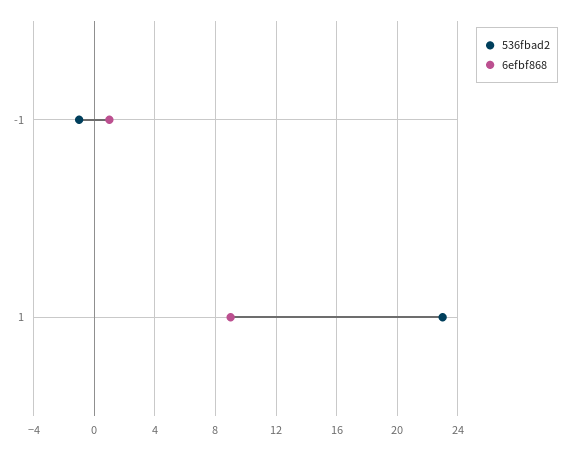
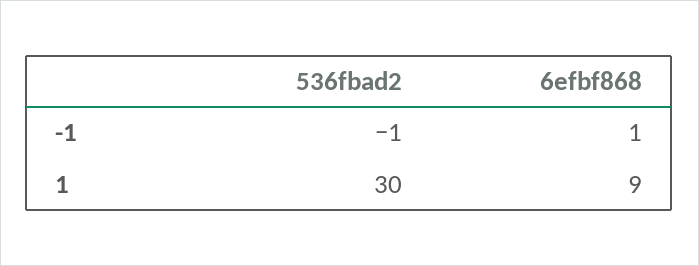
536fbad2, 1: 23 -> 30

